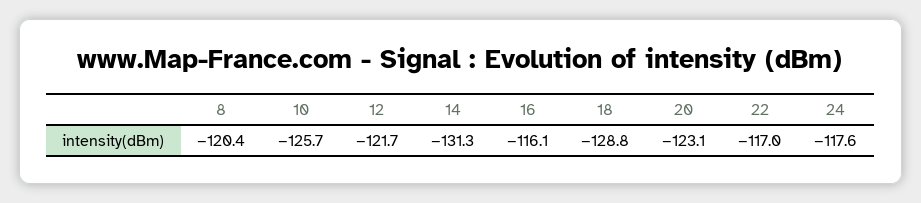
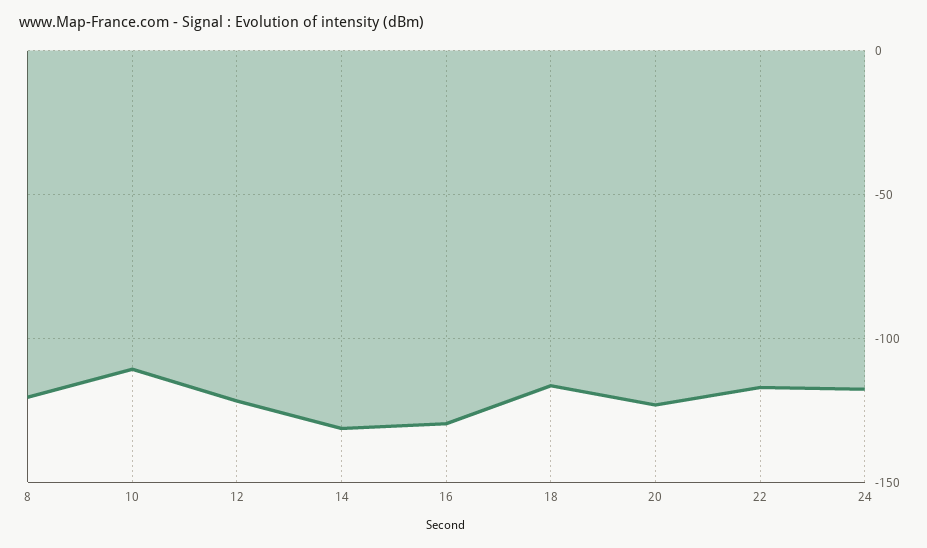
10: -125.7 -> -110
16: -116.1 -> -130
18: -128.8 -> -115

